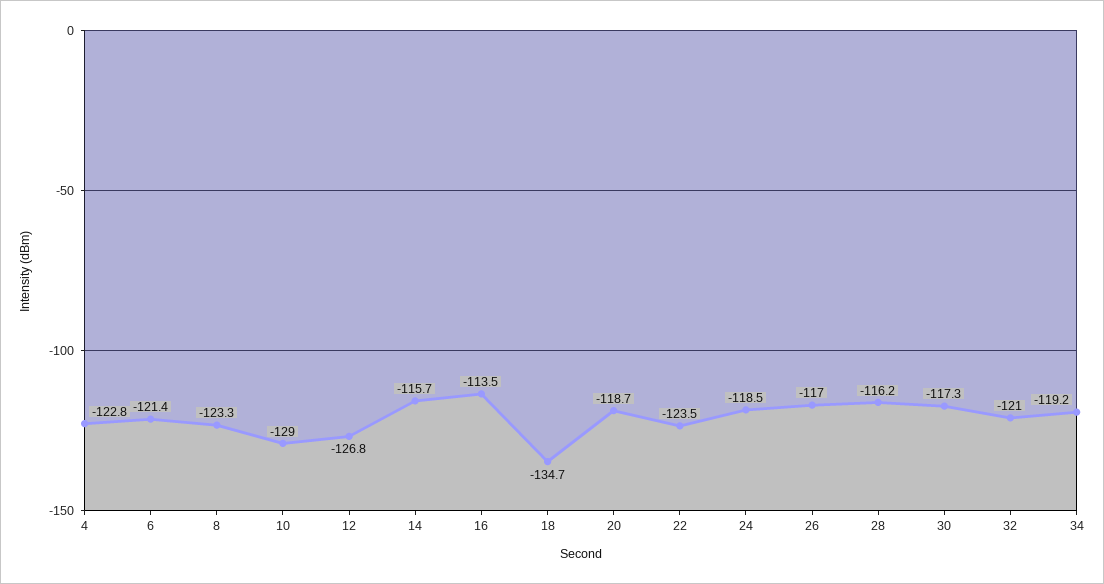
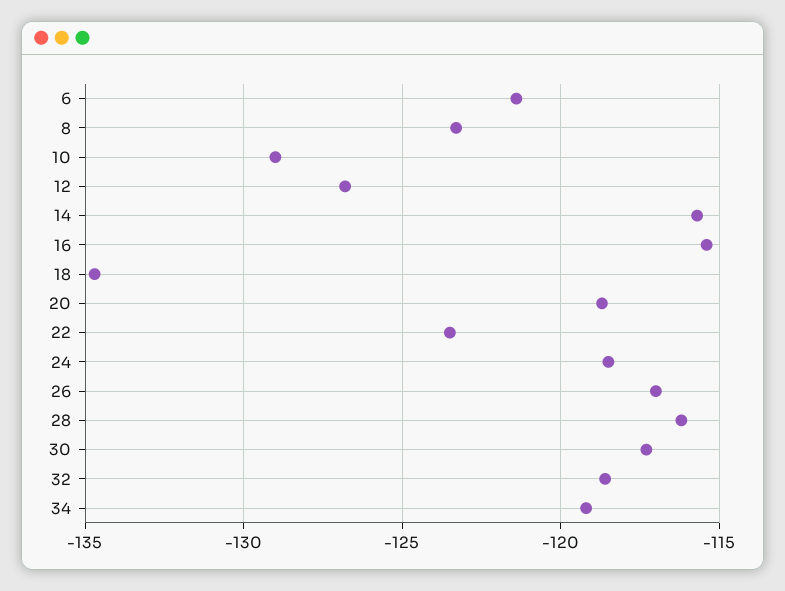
4: -122.8 -> none
16: -113.5 -> -115.5
32: -121 -> -118.5

